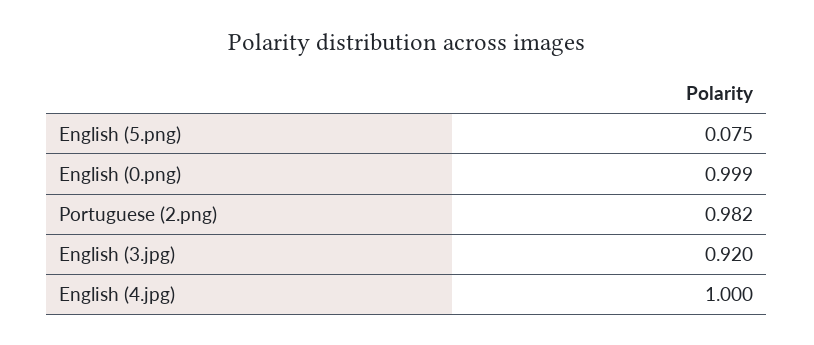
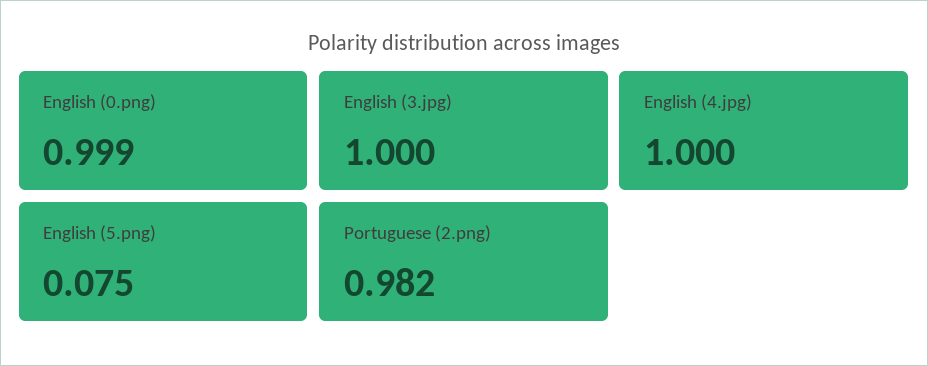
English (3.jpg): 0.92 -> 1

